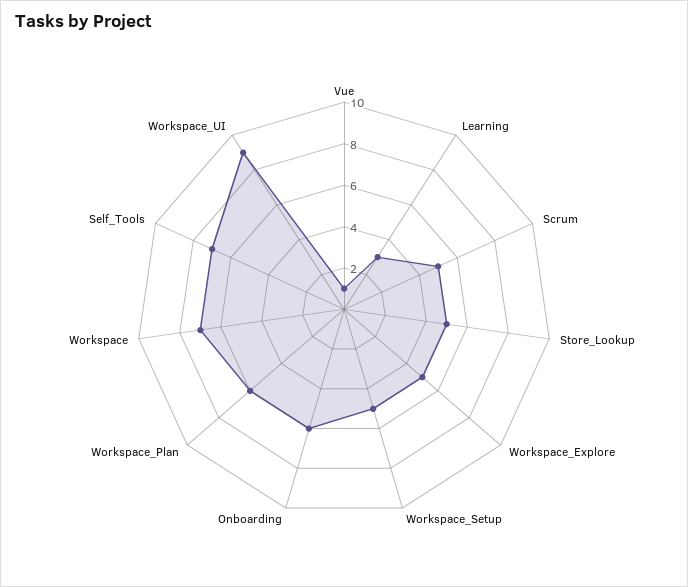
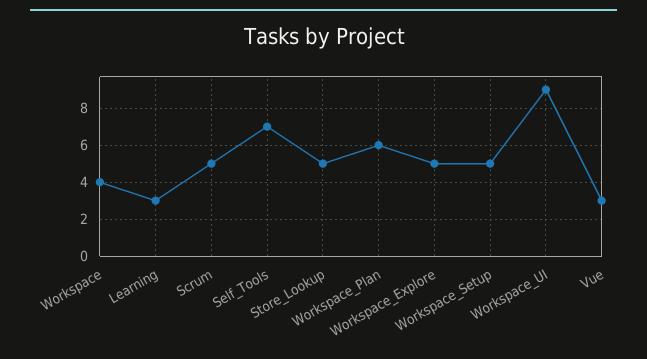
Vue: 1 -> 3
Onboarding: 6 -> none
Workspace: 7 -> 4

